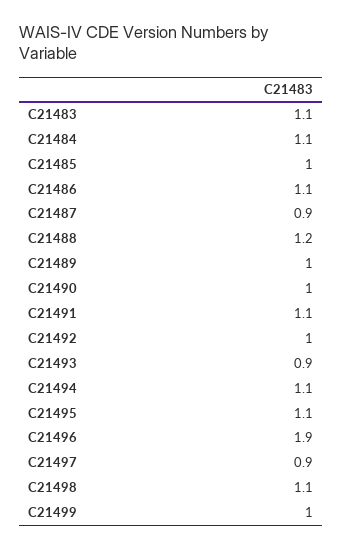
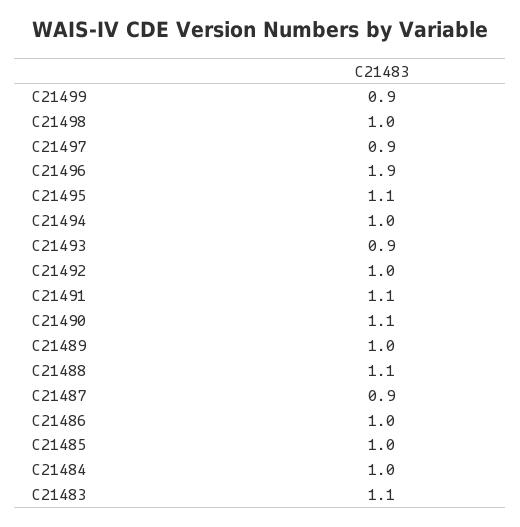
C21484: 1.1 -> 1
C21486: 1.1 -> 1
C21488: 1.2 -> 1.1
C21490: 1 -> 1.1
C21494: 1.1 -> 1
C21498: 1.1 -> 1
C21499: 1 -> 0.9

